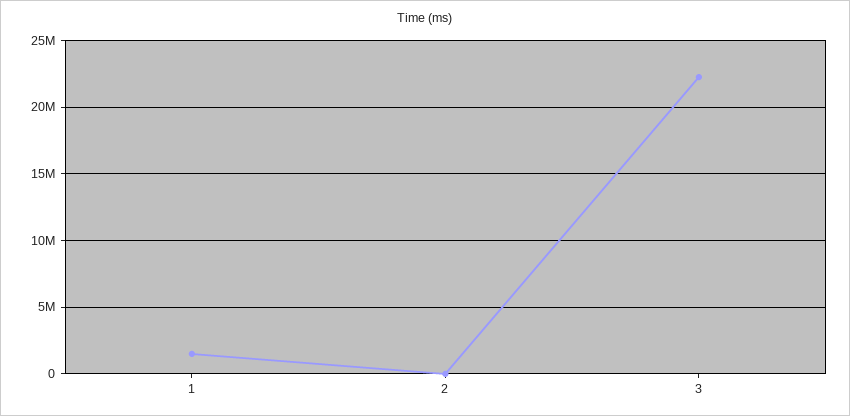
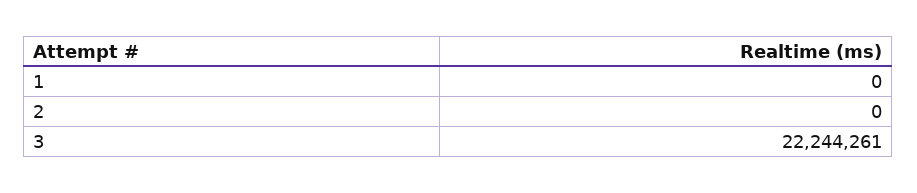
1: 1500000 -> 0

